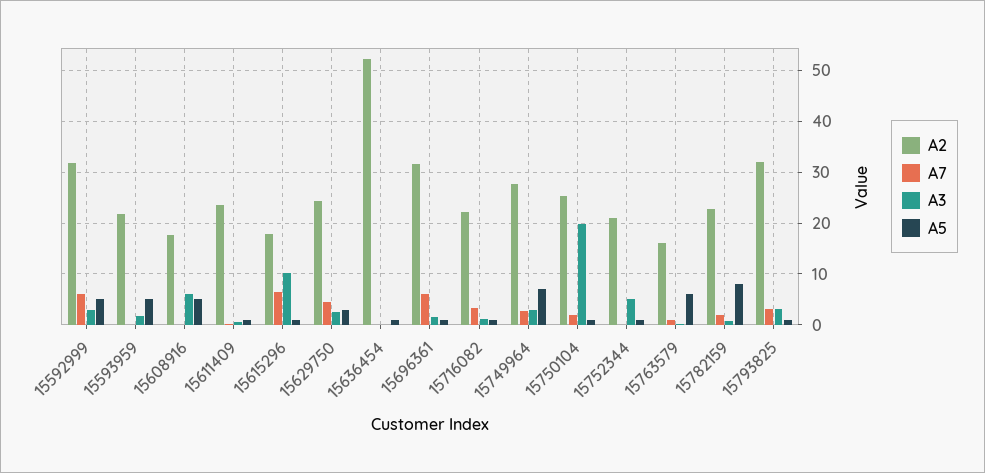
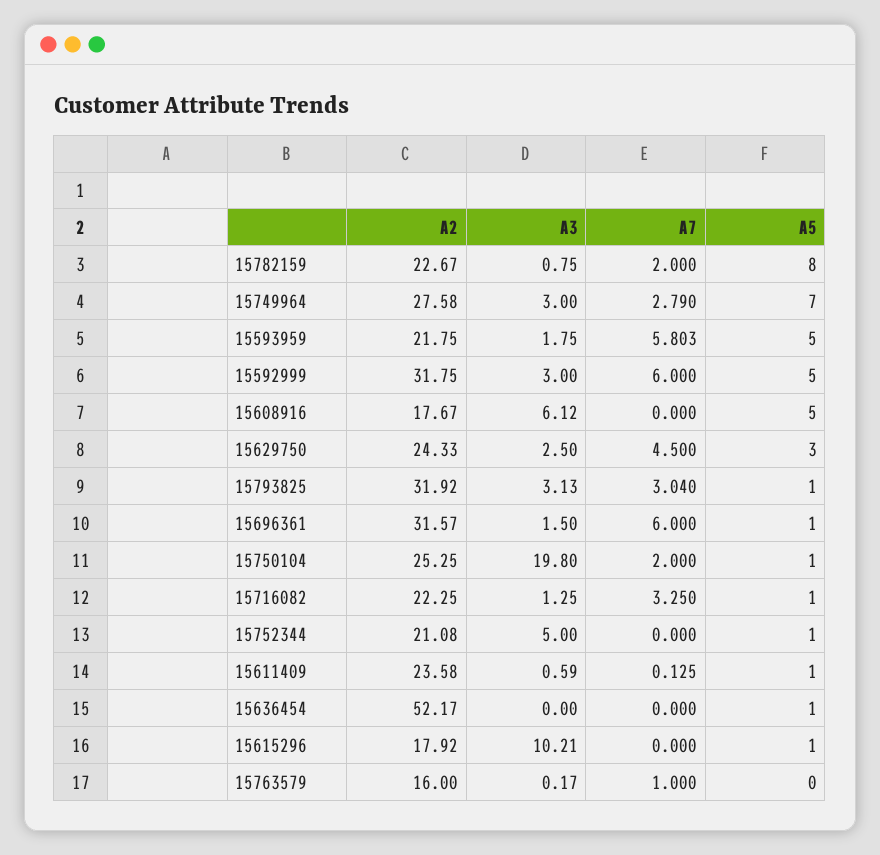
A7, 15593959: 0 -> 5.803
A7, 15615296: 6 -> 0
A5, 15763579: 6 -> 0

